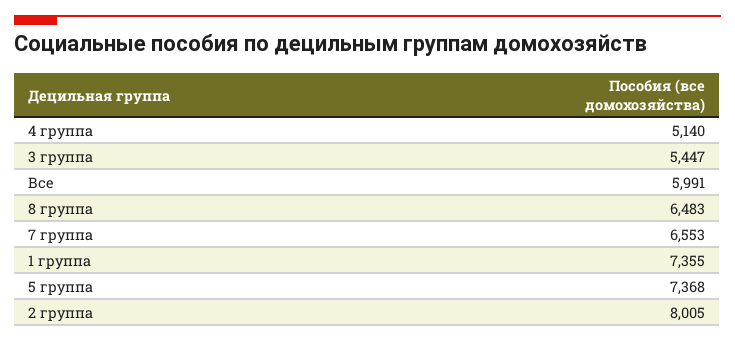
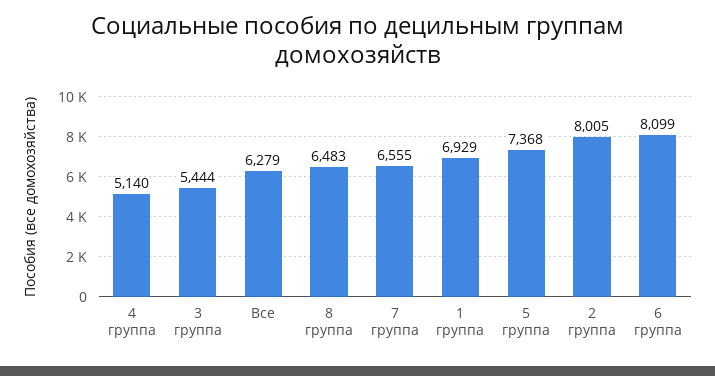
3 группа: 5447 -> 5444
Все: 5991 -> 6279
7 группа: 6553 -> 6555
1 группа: 7355 -> 6929
6 группа: none -> 8099

